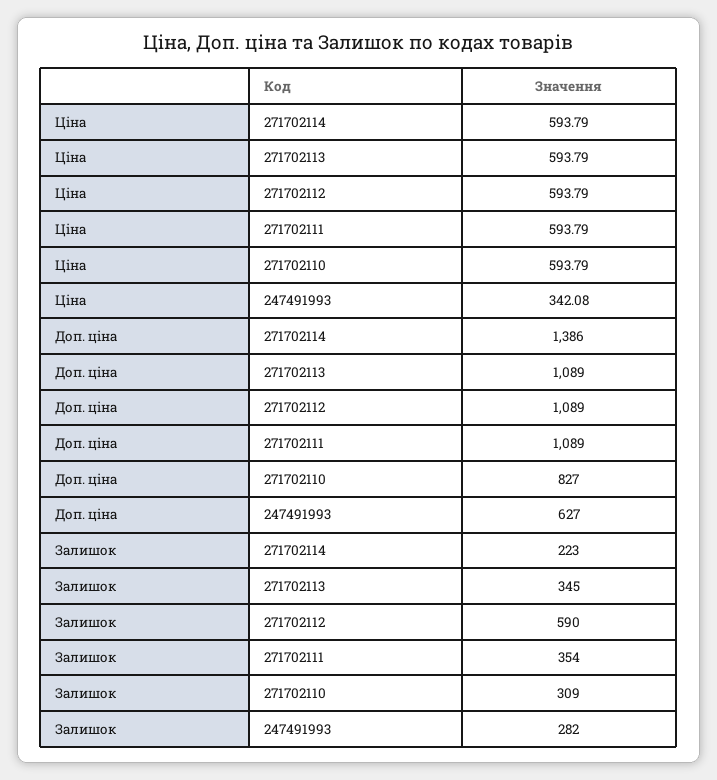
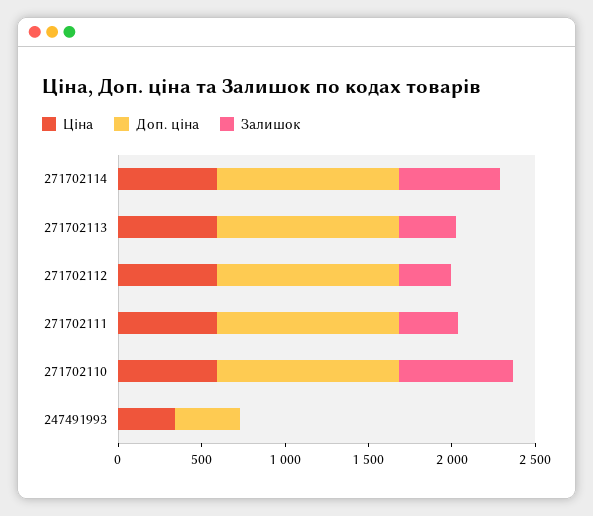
Доп. ціна, 271702114: 1386 -> 1100
Доп. ціна, 271702110: 827 -> 1100
Доп. ціна, 247491993: 627 -> 400
Залишок, 271702114: 223 -> 600
Залишок, 271702112: 590 -> 300
Залишок, 271702110: 309 -> 700
Залишок, 247491993: 282 -> 0

